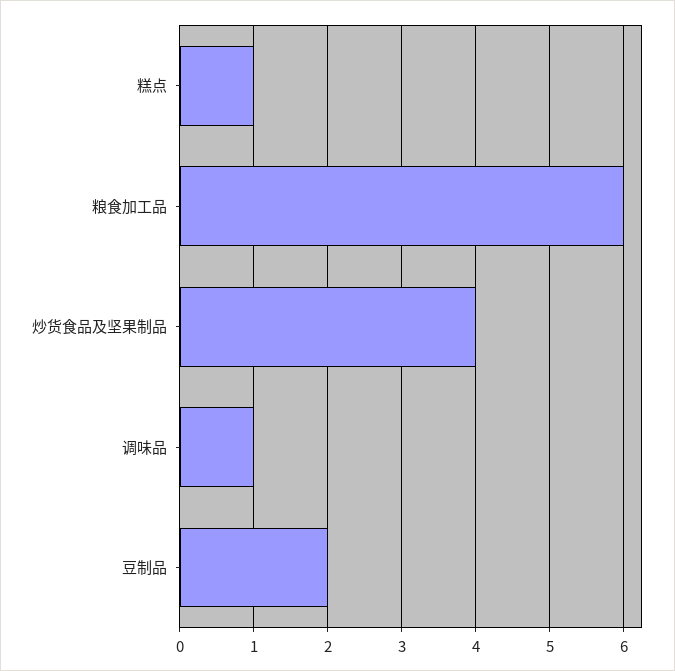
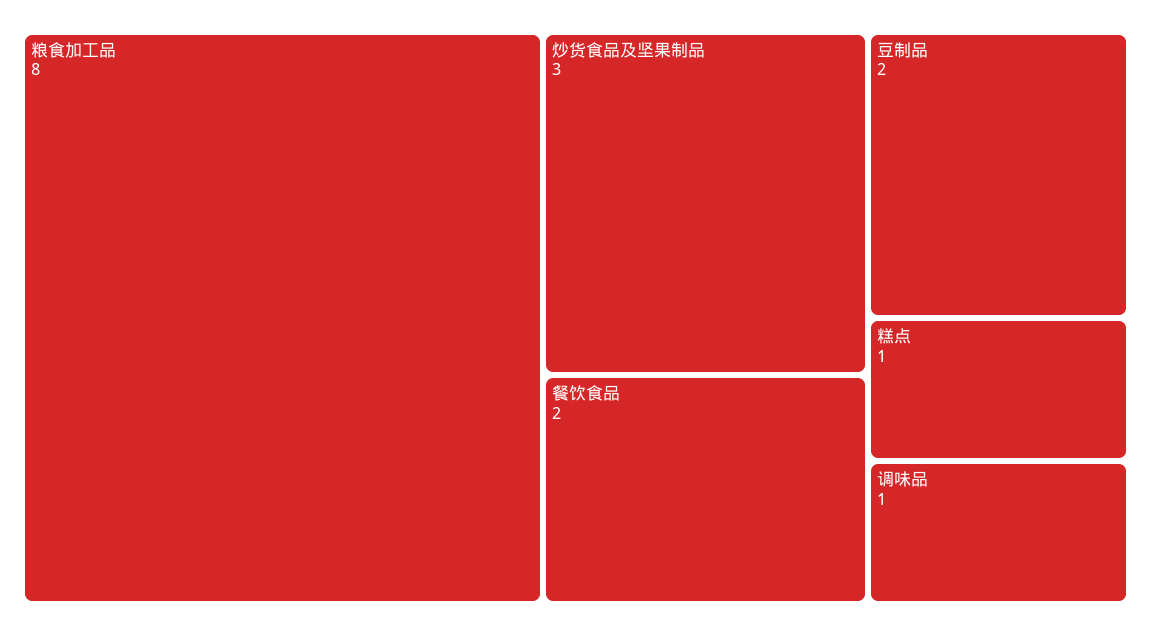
粮食加工品: 6 -> 8
炒货食品及坚果制品: 4 -> 3
餐饮食品: none -> 2

